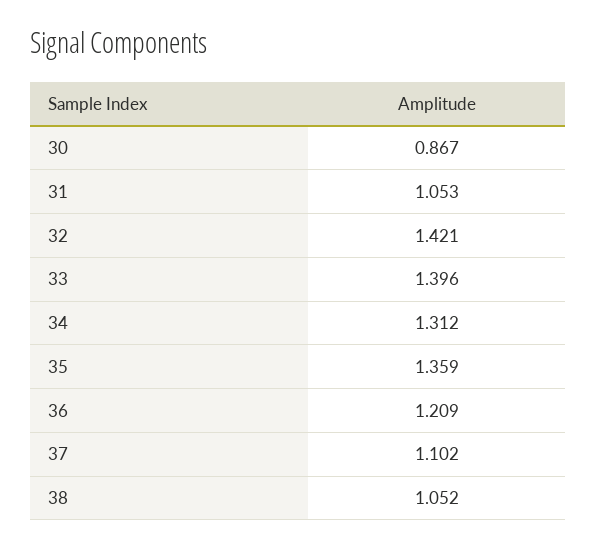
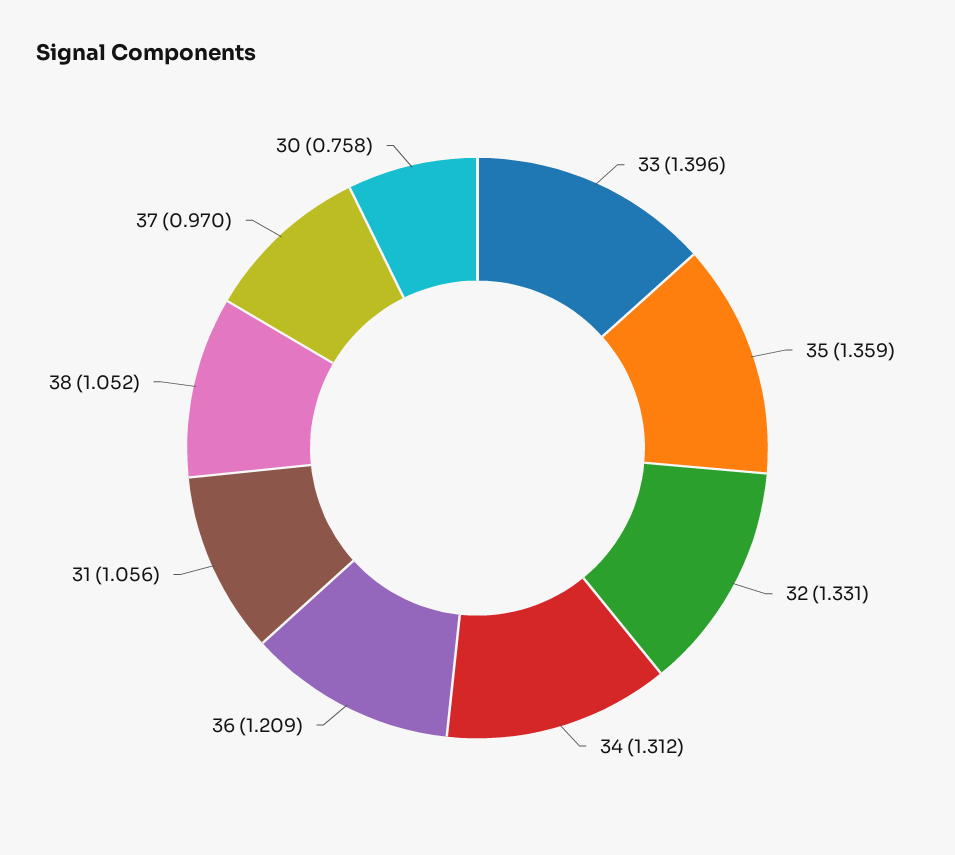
30: 0.867 -> 0.758
31: 1.053 -> 1.056
32: 1.421 -> 1.331
37: 1.102 -> 0.97

